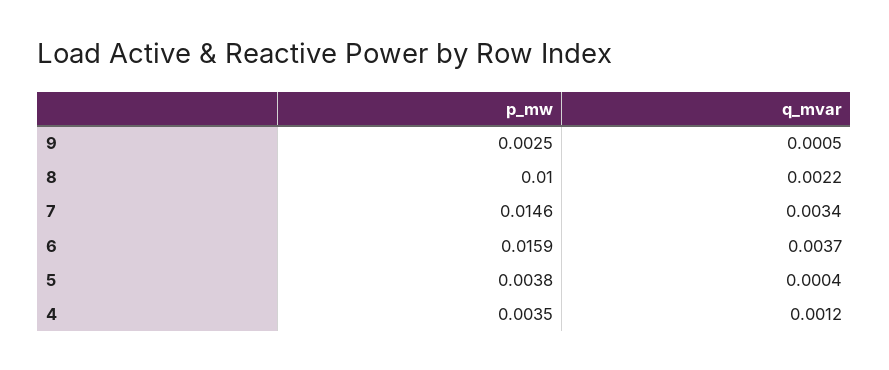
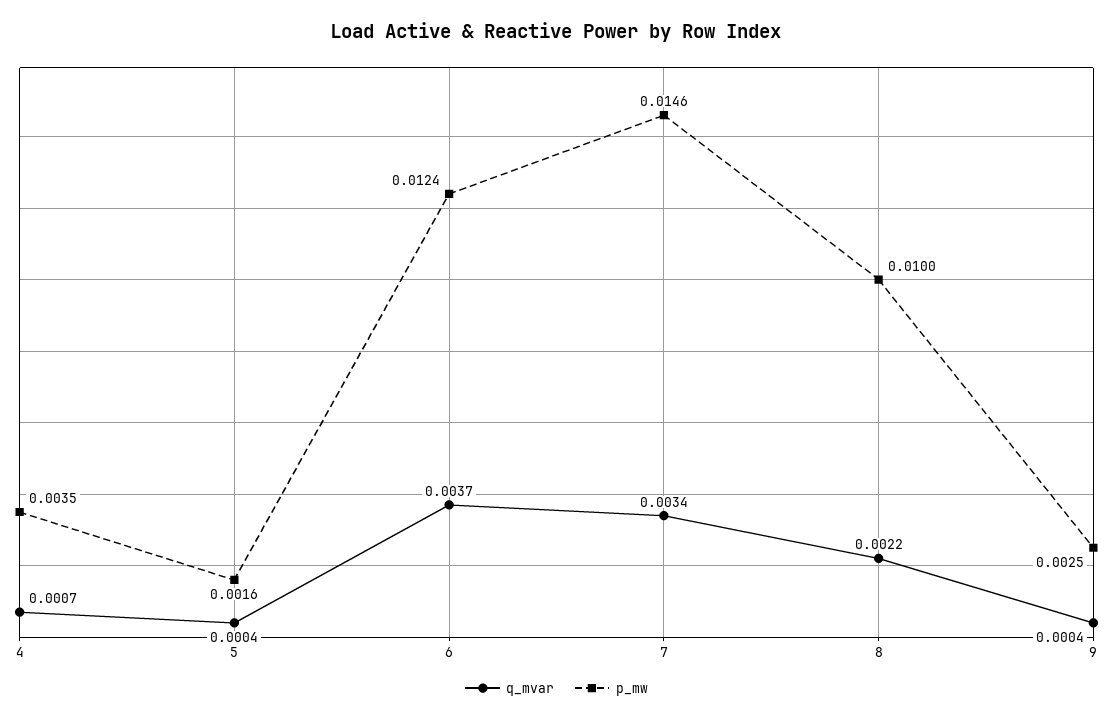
q_mvar, 9: 0.0005 -> 0.0004
p_mw, 6: 0.0159 -> 0.0124
p_mw, 5: 0.0038 -> 0.0016
q_mvar, 4: 0.0012 -> 0.0007

